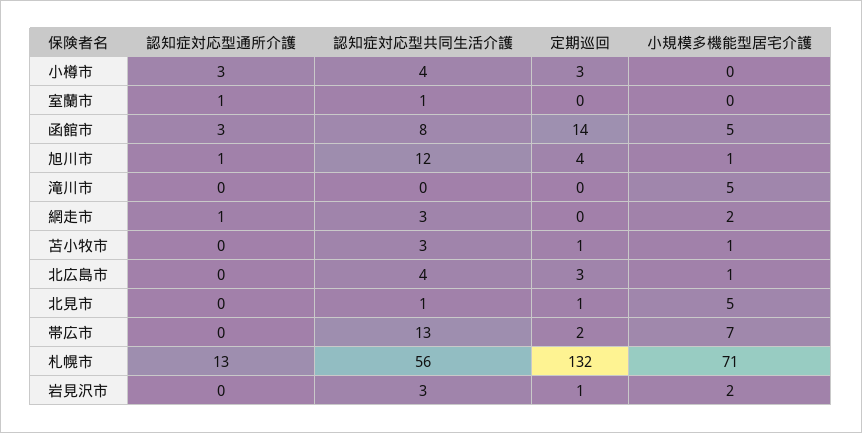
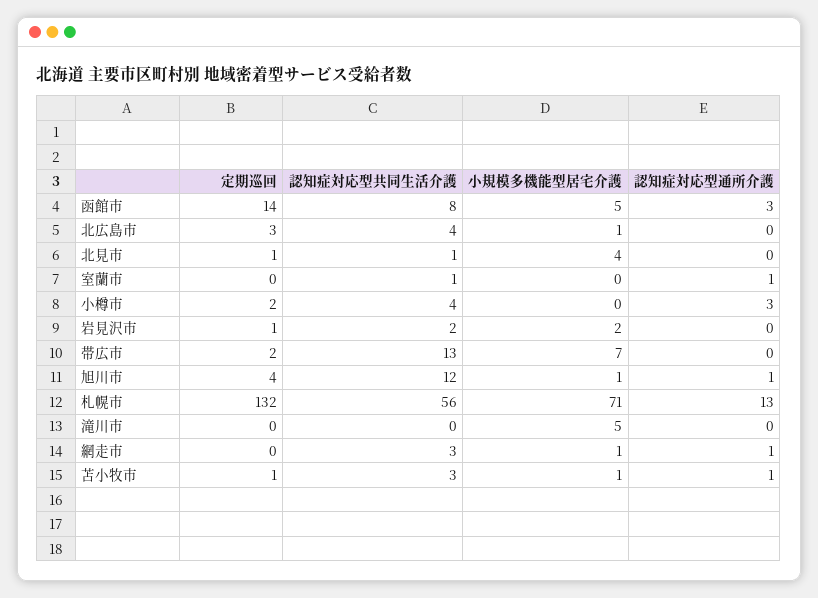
定期巡回, 小樽市: 3 -> 2
小規模多機能型居宅介護, 網走市: 2 -> 1
認知症対応型通所介護, 苫小牧市: 0 -> 1
小規模多機能型居宅介護, 北見市: 5 -> 4
認知症対応型共同生活介護, 岩見沢市: 3 -> 2

